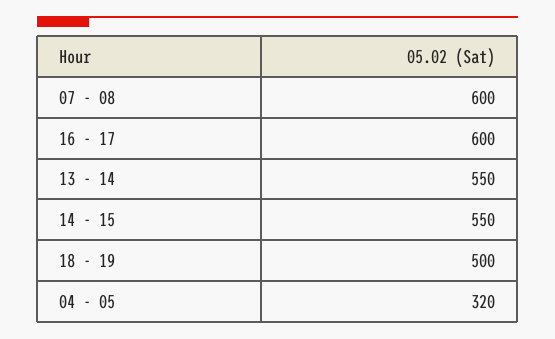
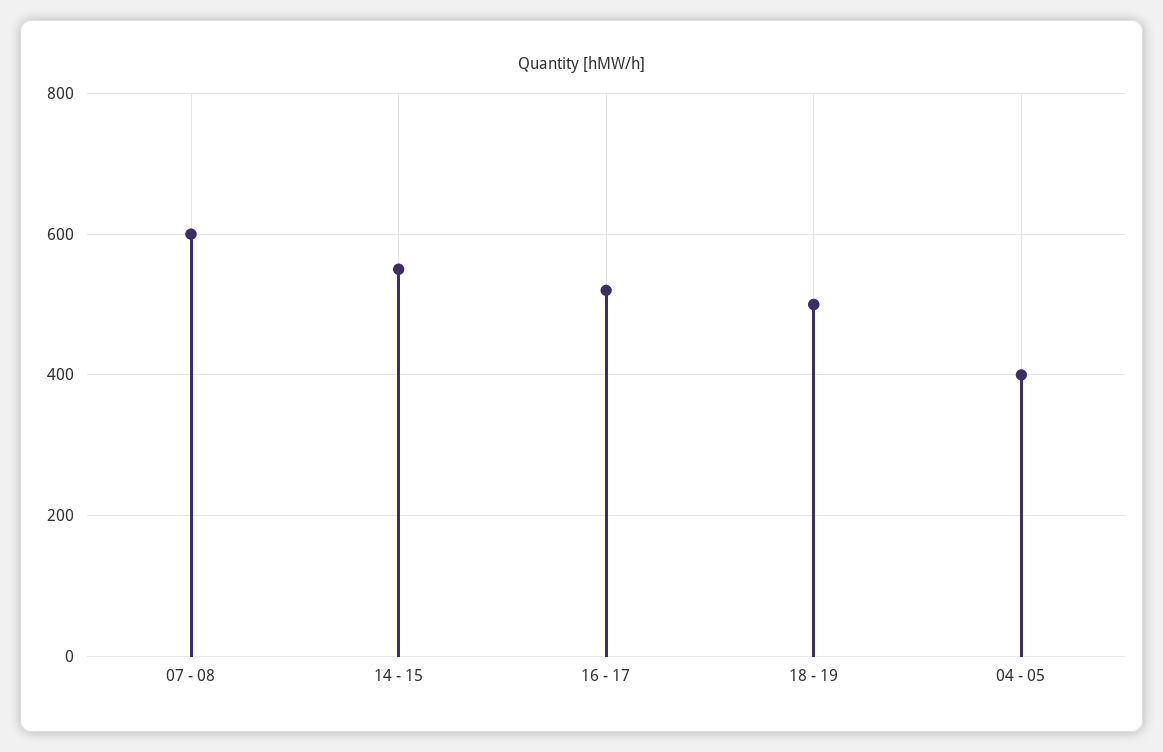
16 - 17: 600 -> 520
13 - 14: 550 -> none
04 - 05: 320 -> 400

